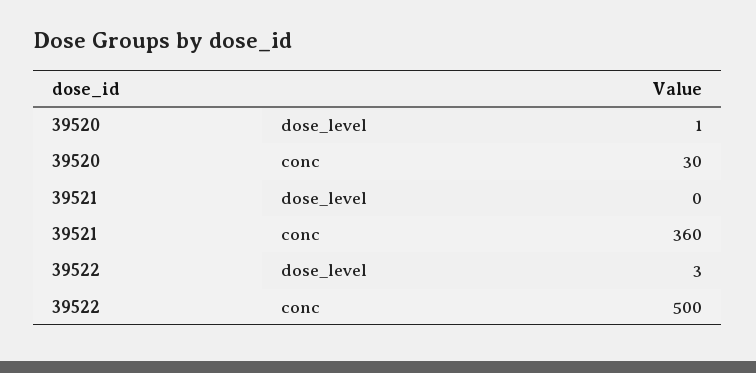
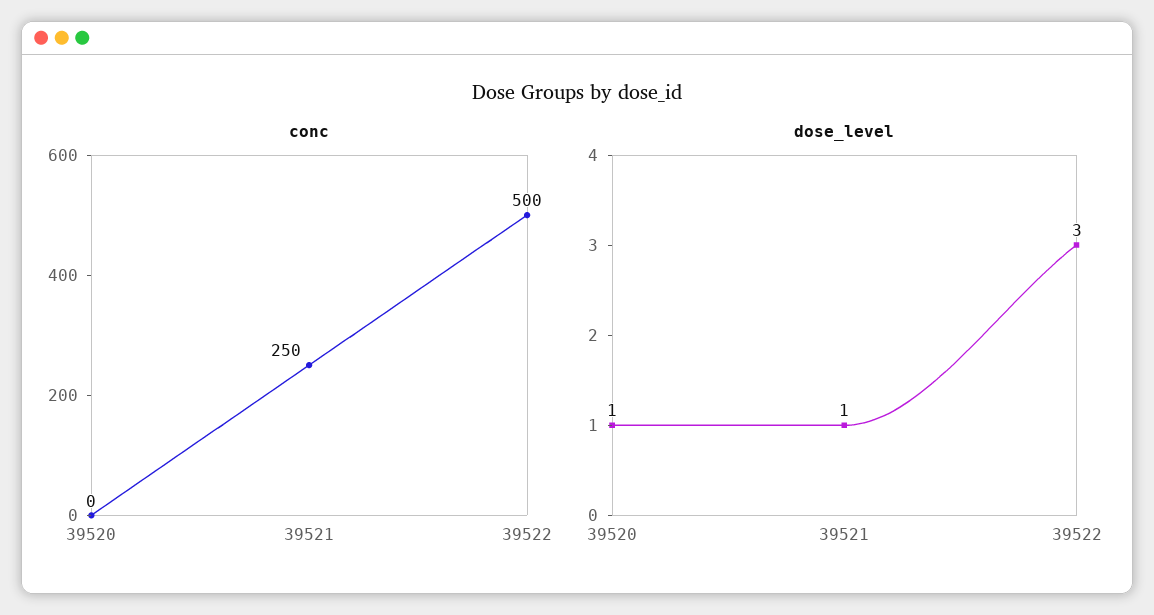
conc, 39520: 30 -> 0
dose_level, 39521: 0 -> 1
conc, 39521: 360 -> 250

